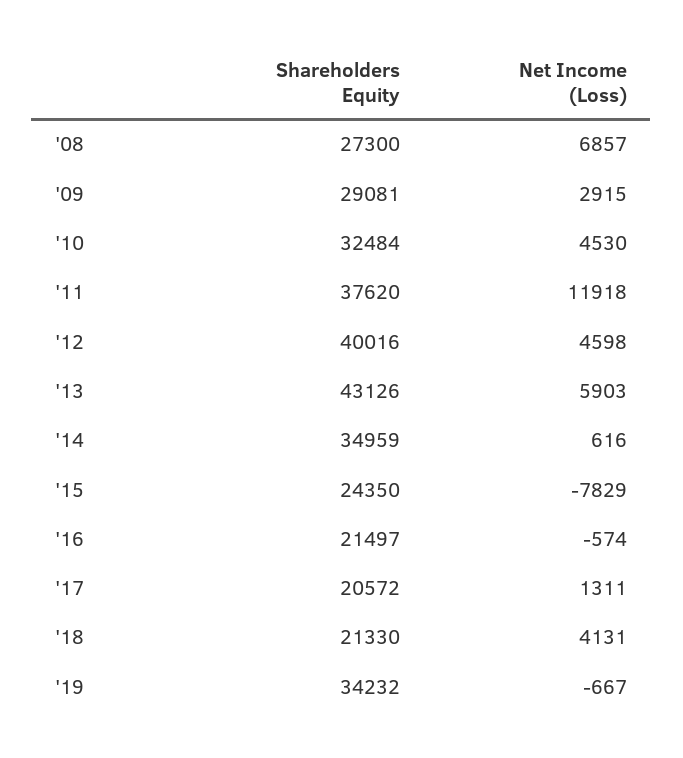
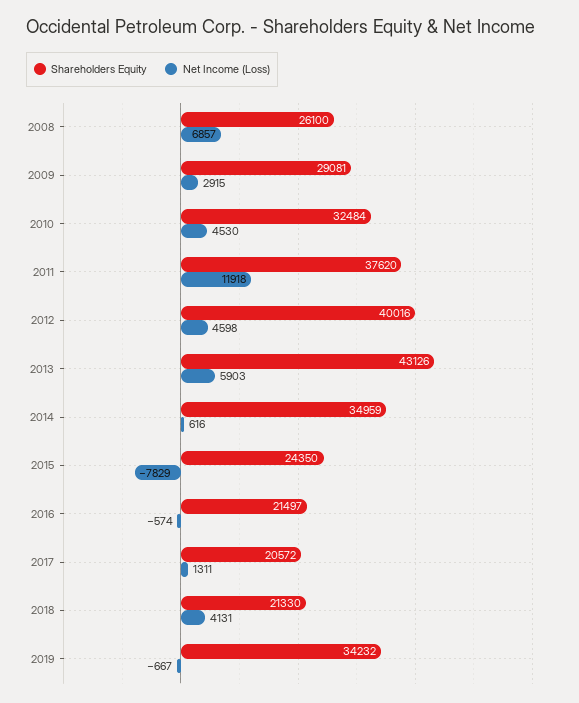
Shareholders Equity, '08: 27300 -> 26100

